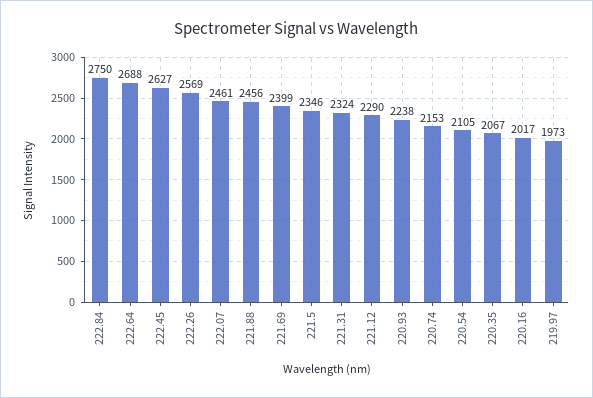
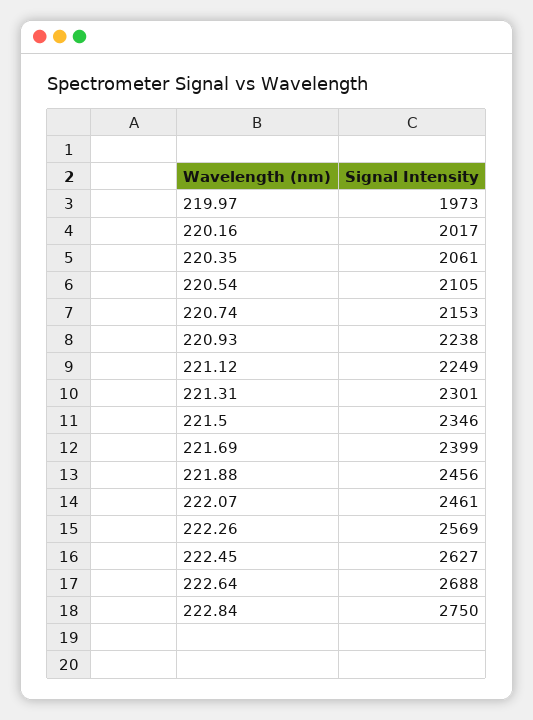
221.31: 2324 -> 2301
221.12: 2290 -> 2249
220.35: 2067 -> 2061

